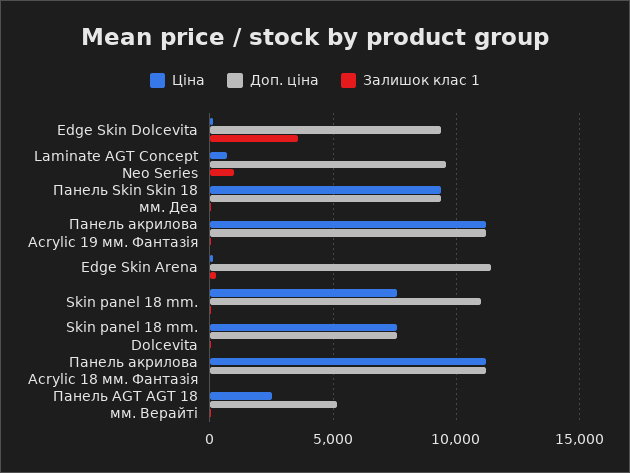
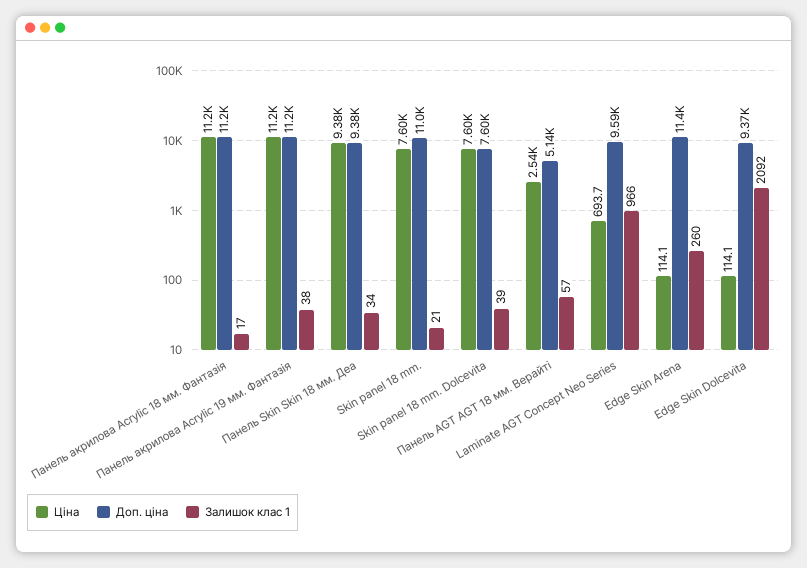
Залишок клас 1, Edge Skin Dolcevita: 3500 -> 2092

